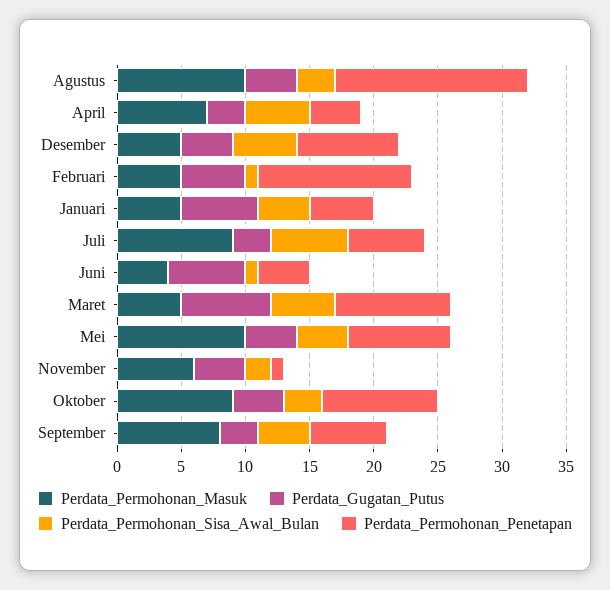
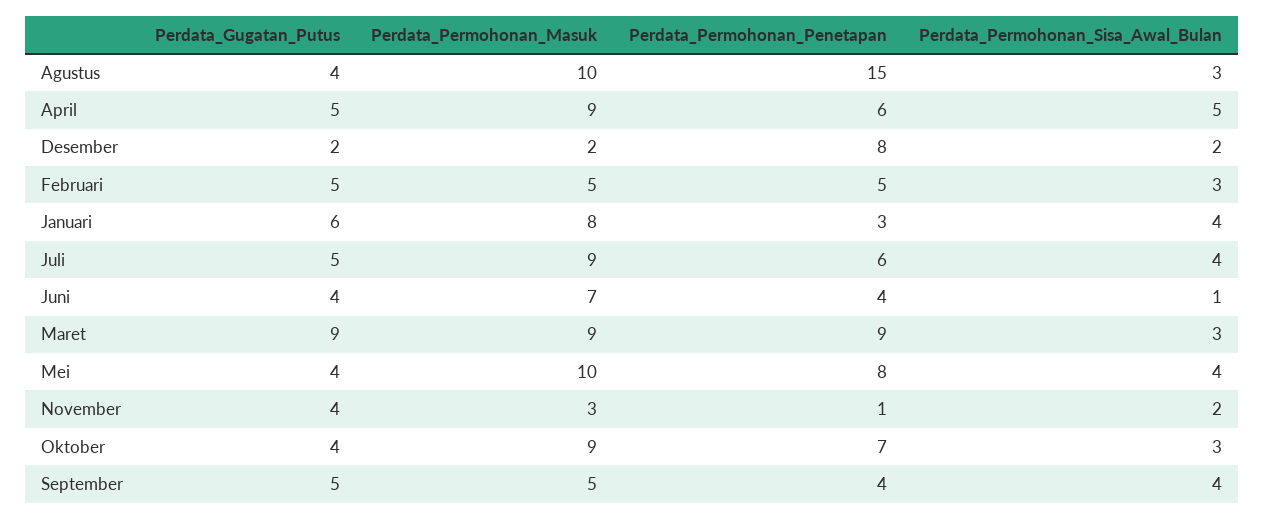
Perdata_Permohonan_Masuk, April: 7 -> 9
Perdata_Gugatan_Putus, April: 3 -> 5
Perdata_Permohonan_Penetapan, April: 4 -> 6
Perdata_Permohonan_Masuk, Desember: 5 -> 2
Perdata_Gugatan_Putus, Desember: 4 -> 2
Perdata_Permohonan_Sisa_Awal_Bulan, Desember: 5 -> 2
Perdata_Permohonan_Sisa_Awal_Bulan, Februari: 1 -> 3
Perdata_Permohonan_Penetapan, Februari: 12 -> 5
Perdata_Permohonan_Masuk, Januari: 5 -> 8
Perdata_Permohonan_Penetapan, Januari: 5 -> 3
Perdata_Gugatan_Putus, Juli: 3 -> 5
Perdata_Permohonan_Sisa_Awal_Bulan, Juli: 6 -> 4
Perdata_Permohonan_Masuk, Juni: 4 -> 7
Perdata_Gugatan_Putus, Juni: 6 -> 4
Perdata_Permohonan_Masuk, Maret: 5 -> 9
Perdata_Gugatan_Putus, Maret: 7 -> 9
Perdata_Permohonan_Sisa_Awal_Bulan, Maret: 5 -> 3
Perdata_Permohonan_Masuk, November: 6 -> 3
Perdata_Permohonan_Penetapan, Oktober: 9 -> 7
Perdata_Permohonan_Masuk, September: 8 -> 5
Perdata_Gugatan_Putus, September: 3 -> 5
Perdata_Permohonan_Penetapan, September: 6 -> 4

